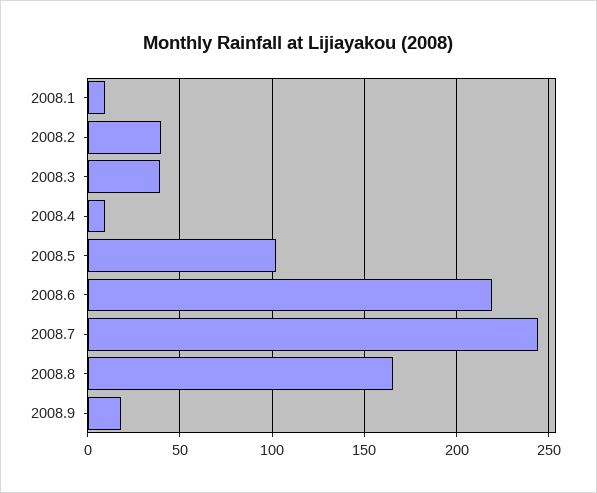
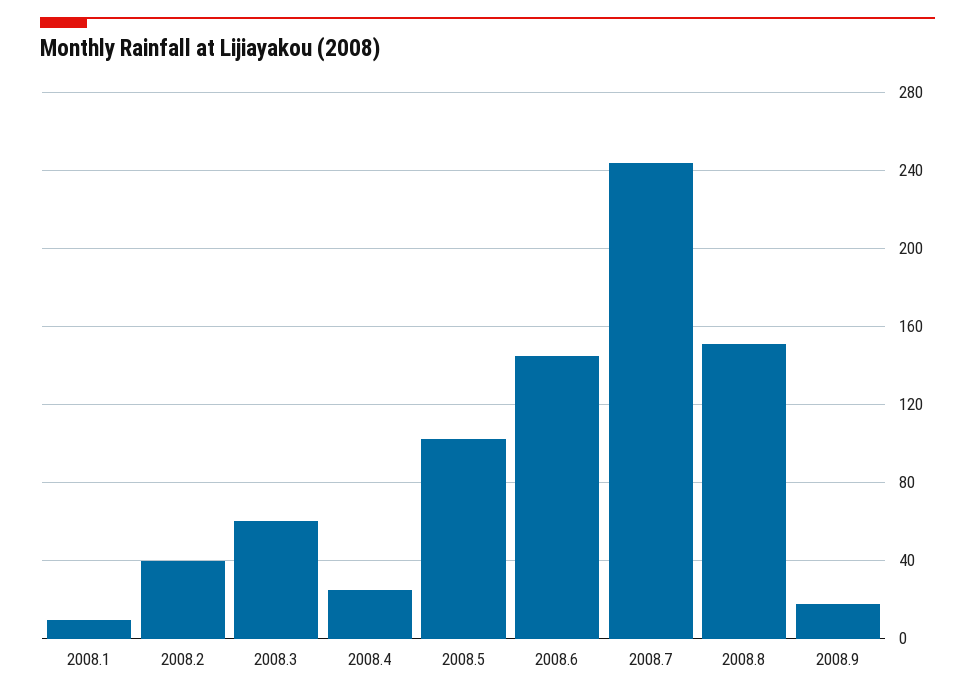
2008.3: 40 -> 60
2008.4: 10 -> 25
2008.6: 220 -> 145
2008.8: 165 -> 150

